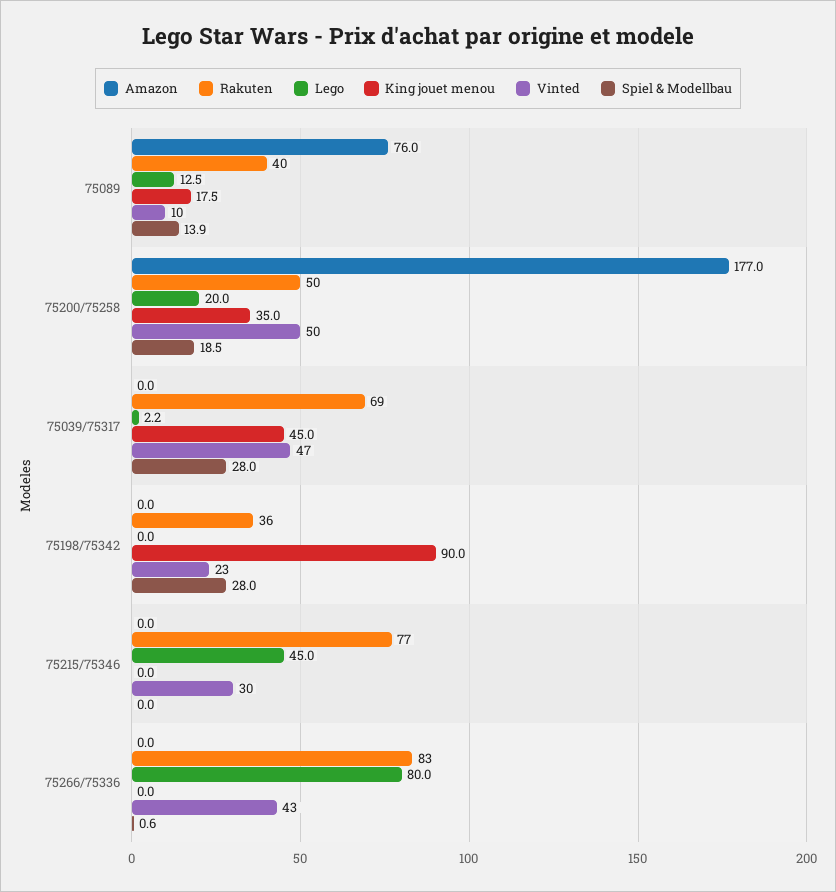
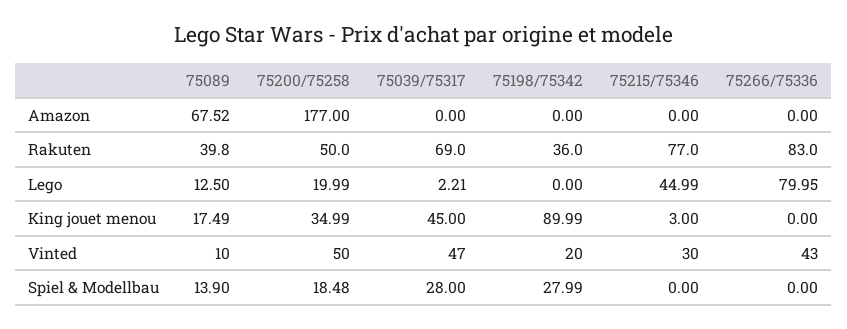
Amazon, 75089: 76 -> 67.52
Vinted, 75198/75342: 23 -> 20
King jouet menou, 75215/75346: 0 -> 3
Spiel & Modellbau, 75266/75336: 0.6 -> 0

